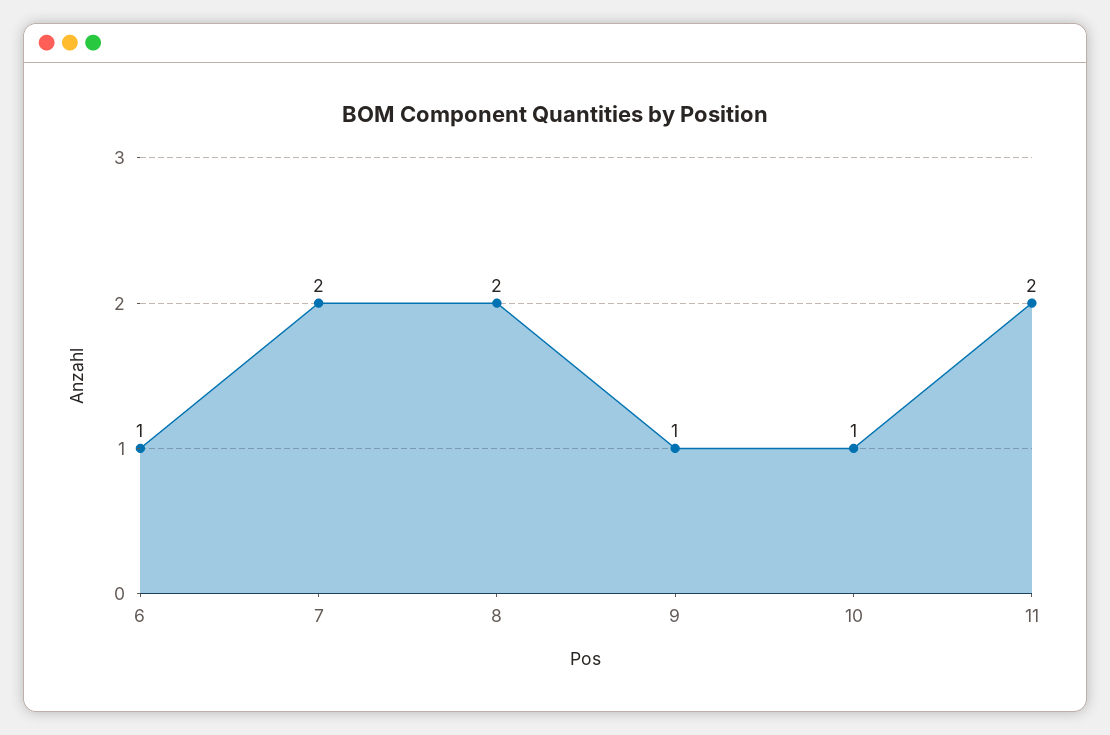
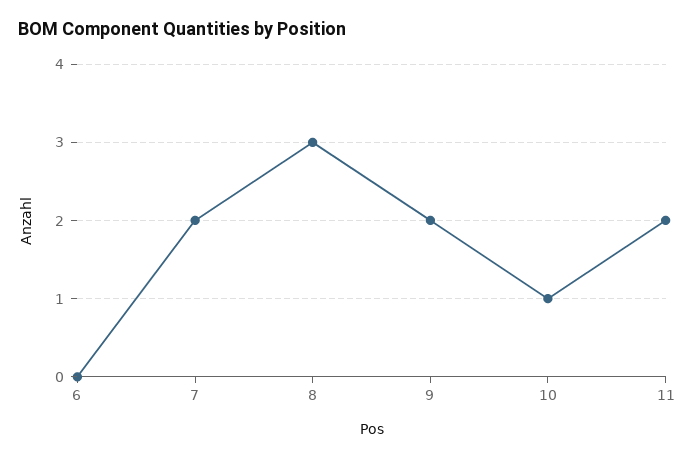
6: 1 -> 0
8: 2 -> 3
9: 1 -> 2

